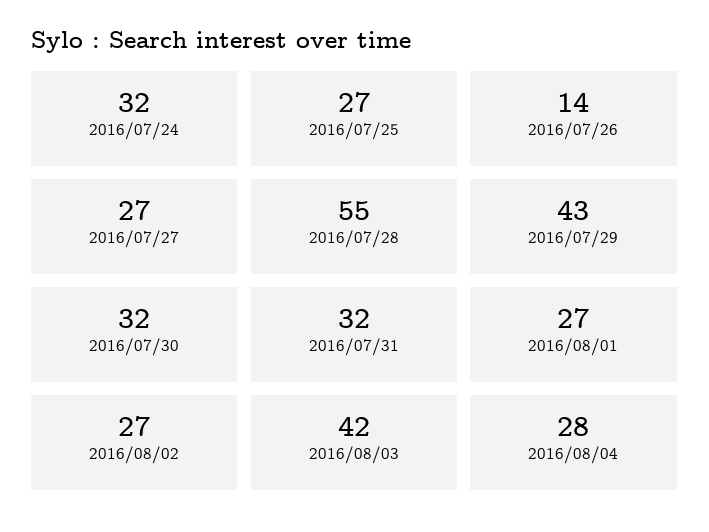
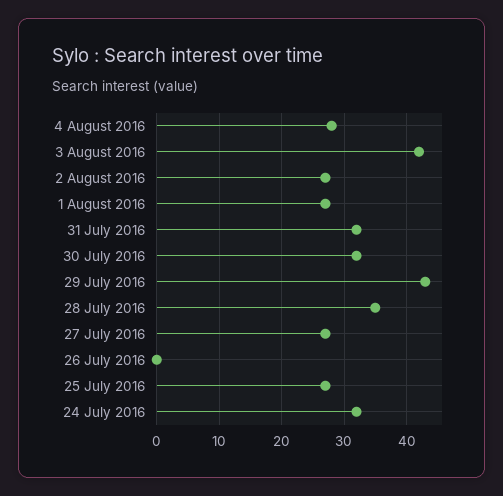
2016/07/26: 14 -> 0
2016/07/28: 55 -> 35

